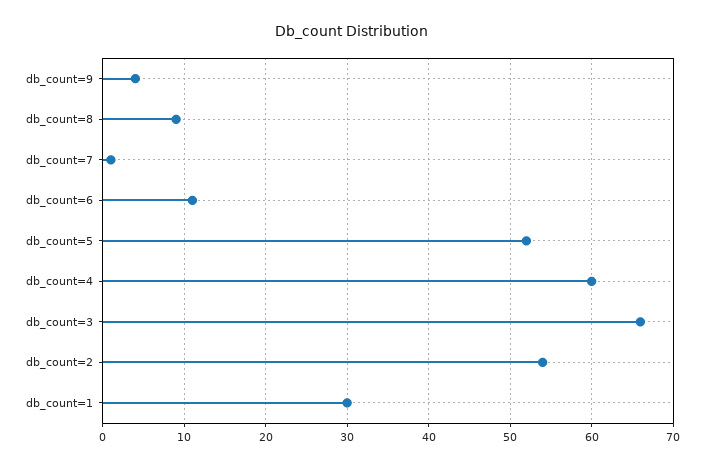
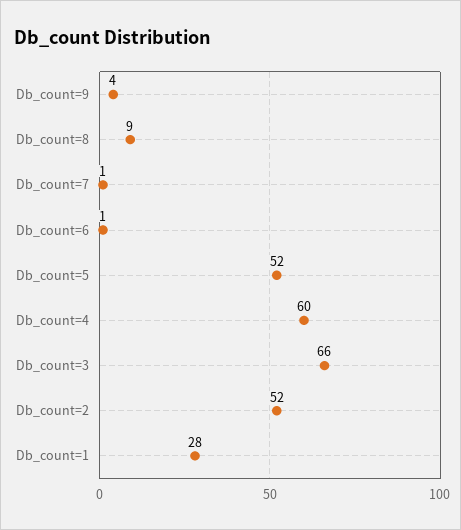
db_count=6: 11 -> 1
db_count=2: 54 -> 52
db_count=1: 30 -> 28

